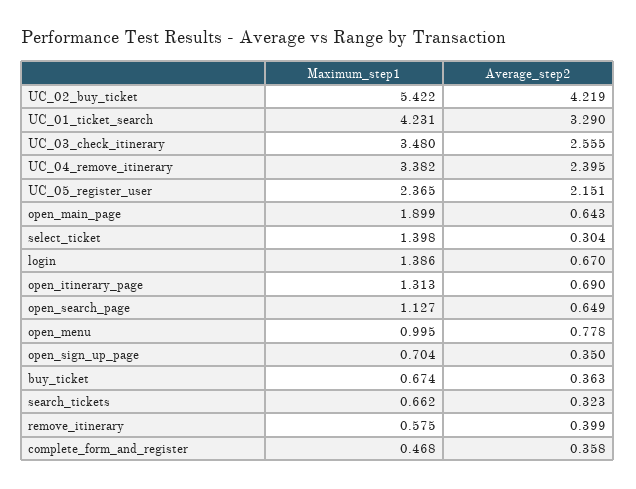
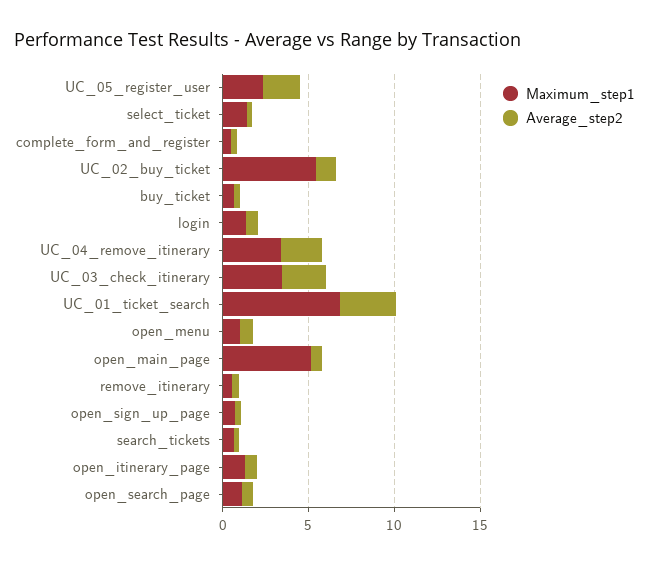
Average_step2, UC_02_buy_ticket: 4.219 -> 1
Maximum_step1, UC_01_ticket_search: 4.231 -> 7
Maximum_step1, open_main_page: 1.899 -> 5

